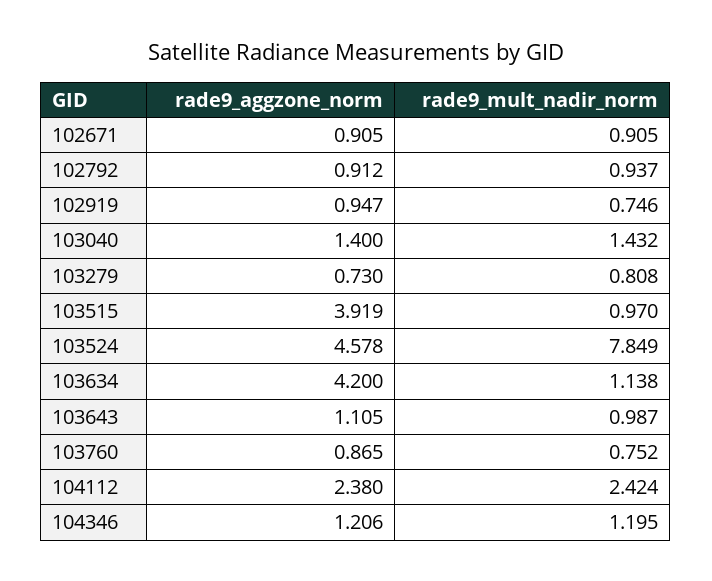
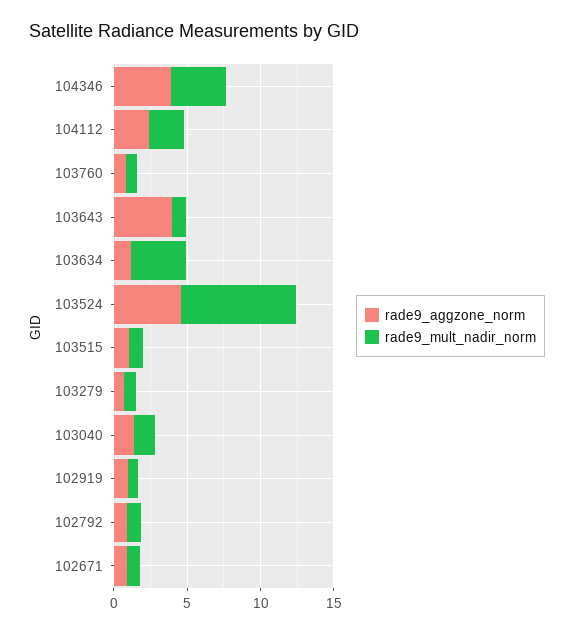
rade9_aggzone_norm, 103515: 3.919 -> 1
rade9_aggzone_norm, 103634: 4.2 -> 1
rade9_mult_nadir_norm, 103634: 1.138 -> 4
rade9_aggzone_norm, 103643: 1.105 -> 4
rade9_aggzone_norm, 104346: 1.206 -> 4
rade9_mult_nadir_norm, 104346: 1.195 -> 4

